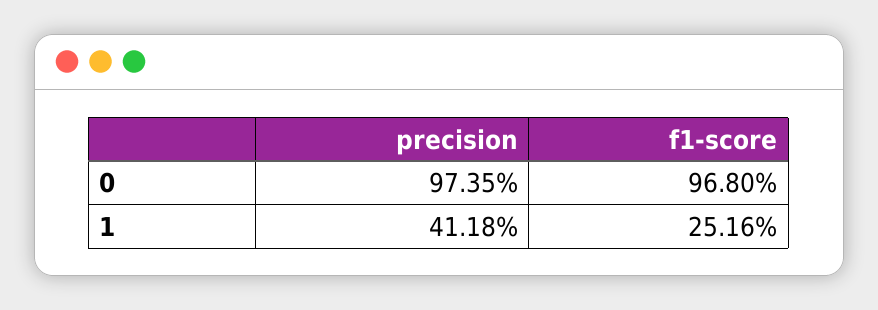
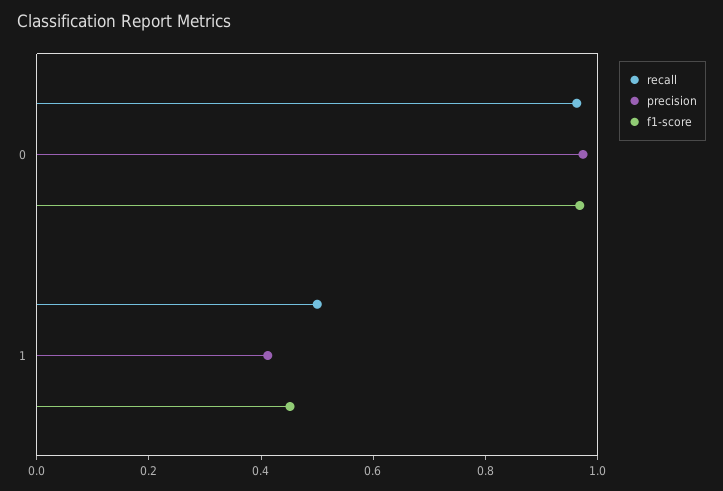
f1-score, 1: 0.2516 -> 0.45
recall, 0: none -> 0.95
recall, 1: none -> 0.5

